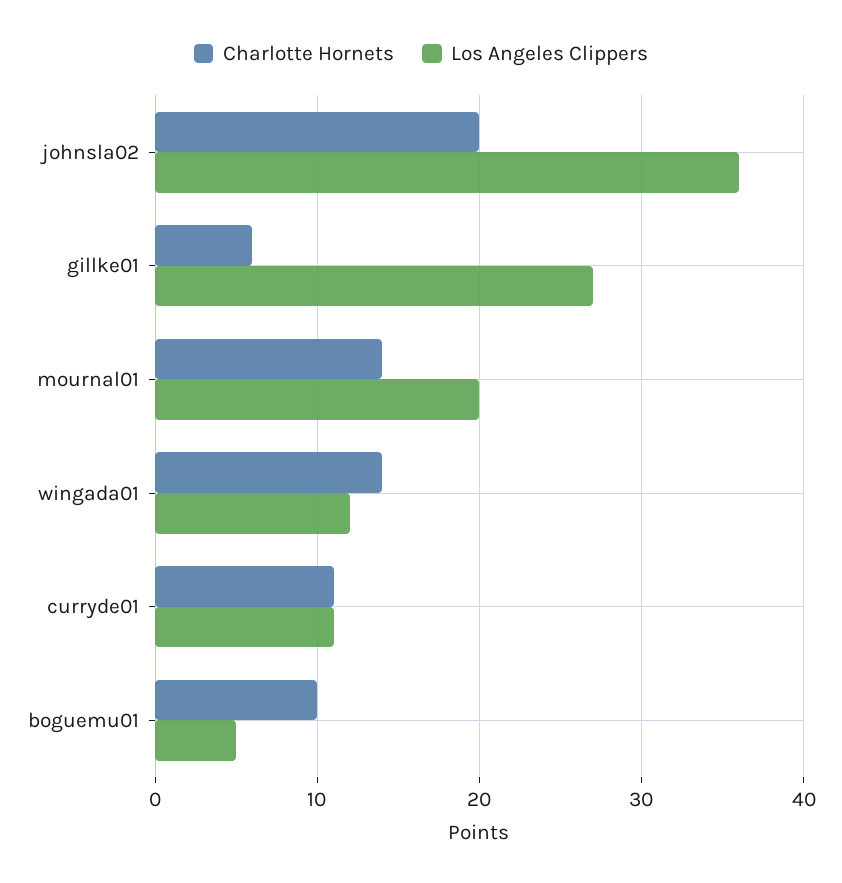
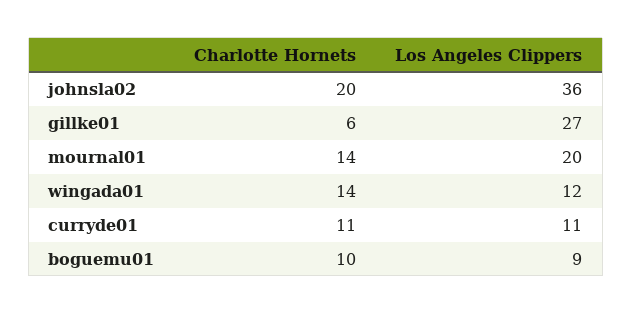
Los Angeles Clippers, boguemu01: 5 -> 9

